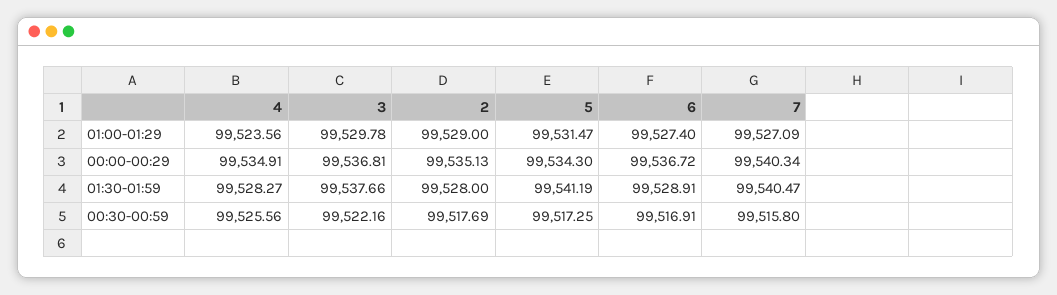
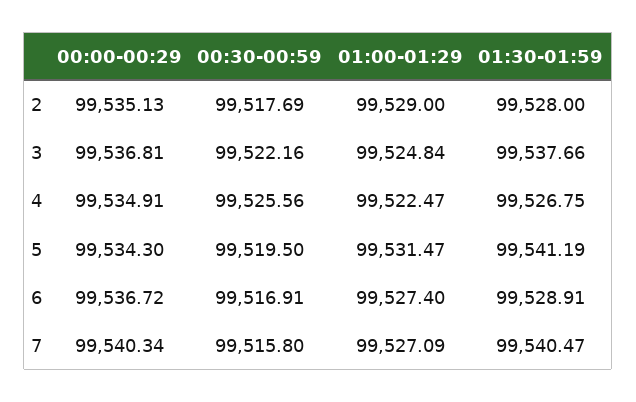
4, 01:00-01:29: 99523.56 -> 99522.47
3, 01:00-01:29: 99529.78 -> 99524.84
4, 01:30-01:59: 99528.27 -> 99526.75
5, 00:30-00:59: 99517.25 -> 99519.5

